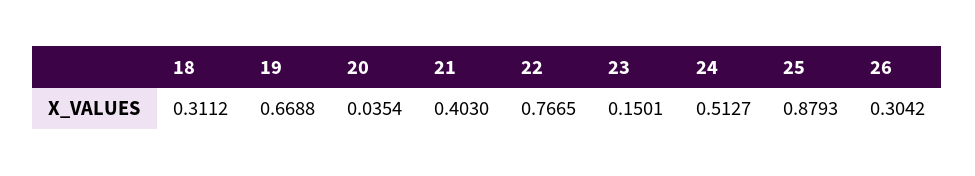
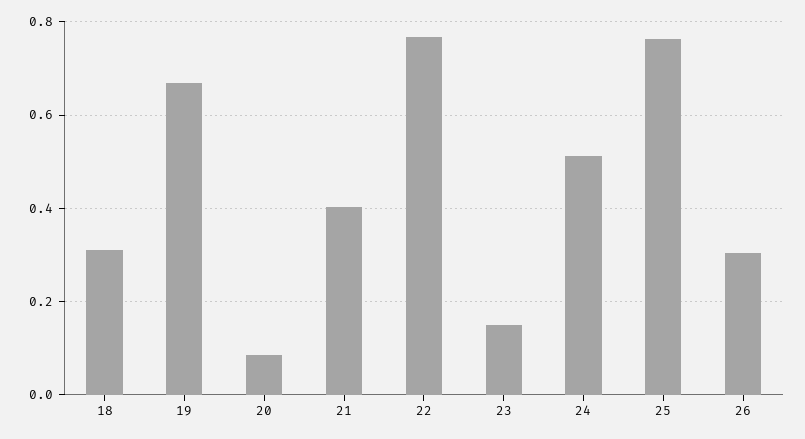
20: 0.0354 -> 0.08
25: 0.8793 -> 0.76

